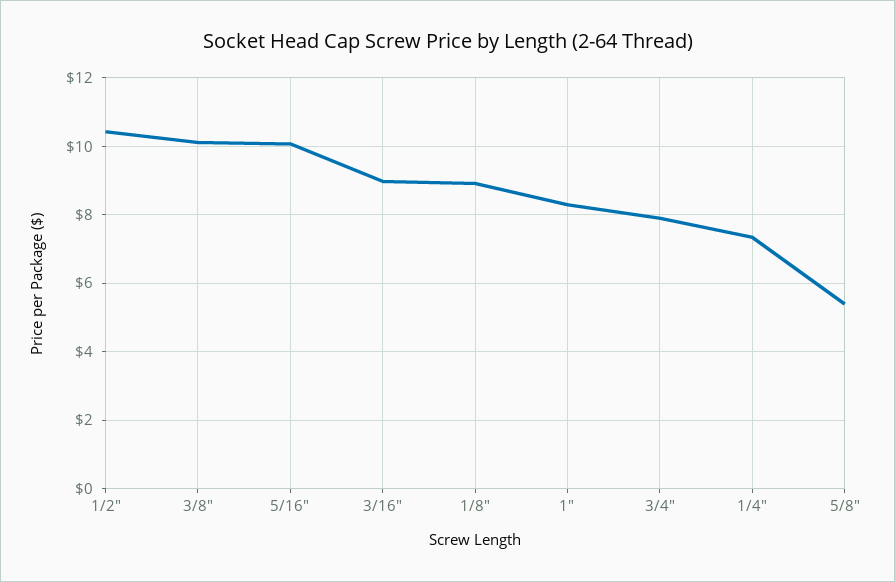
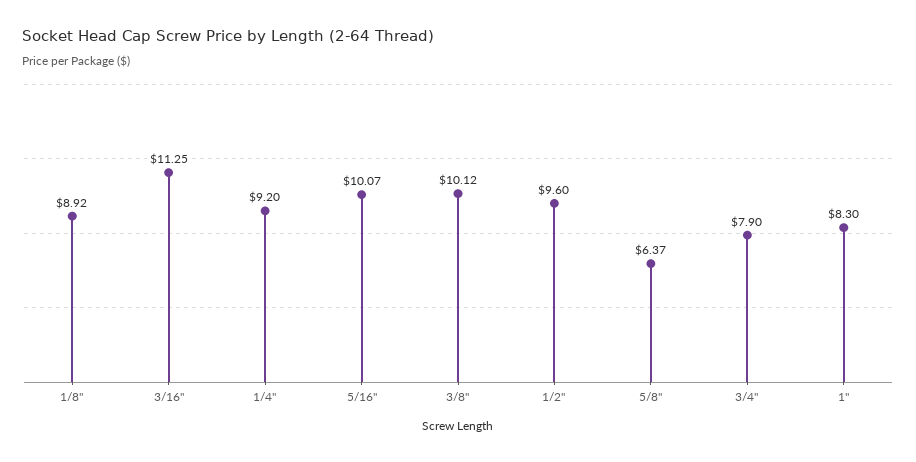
1/2": 10.4 -> 9.6
3/16": 9 -> 11.25
1/4": 7.4 -> 9.2
5/8": 5.4 -> 6.37

